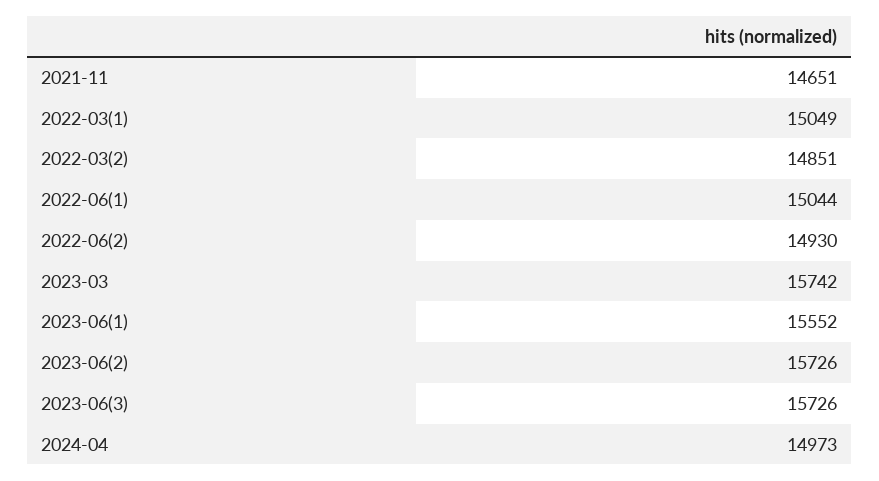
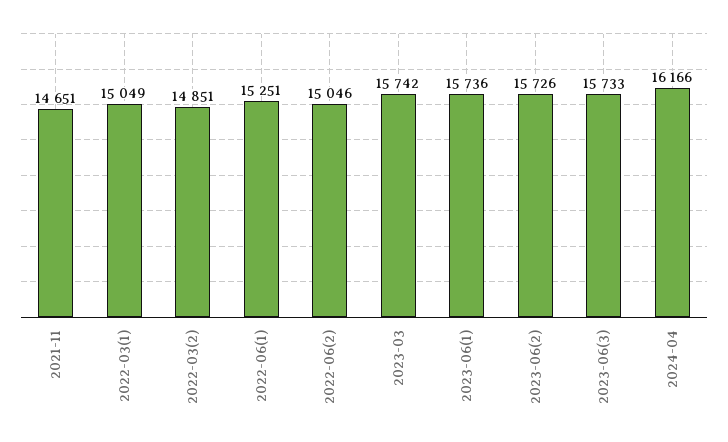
2022-06(1): 15044 -> 15251
2022-06(2): 14930 -> 15046
2023-06(1): 15552 -> 15736
2023-06(3): 15726 -> 15733
2024-04: 14973 -> 16166

